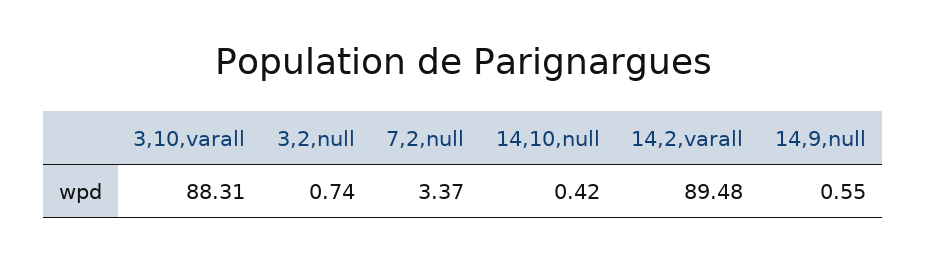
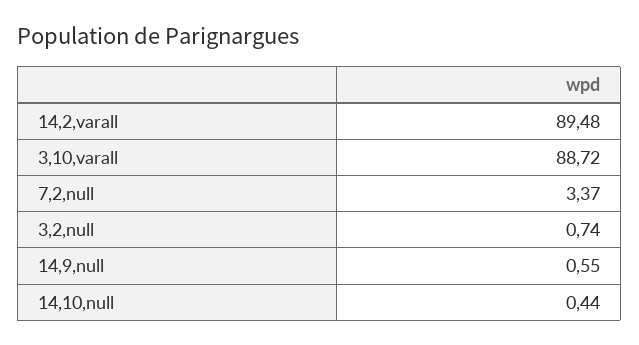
3,10,varall: 88.31 -> 88.72
14,10,null: 0.42 -> 0.44

